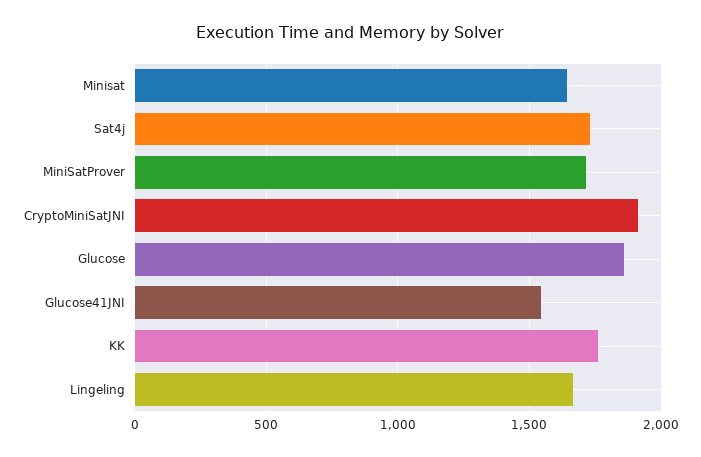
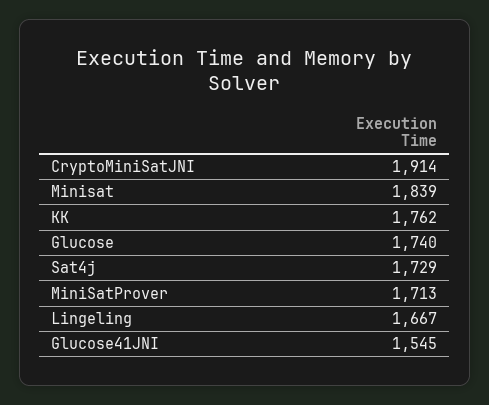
Minisat: 1650 -> 1839
Glucose: 1850 -> 1740

